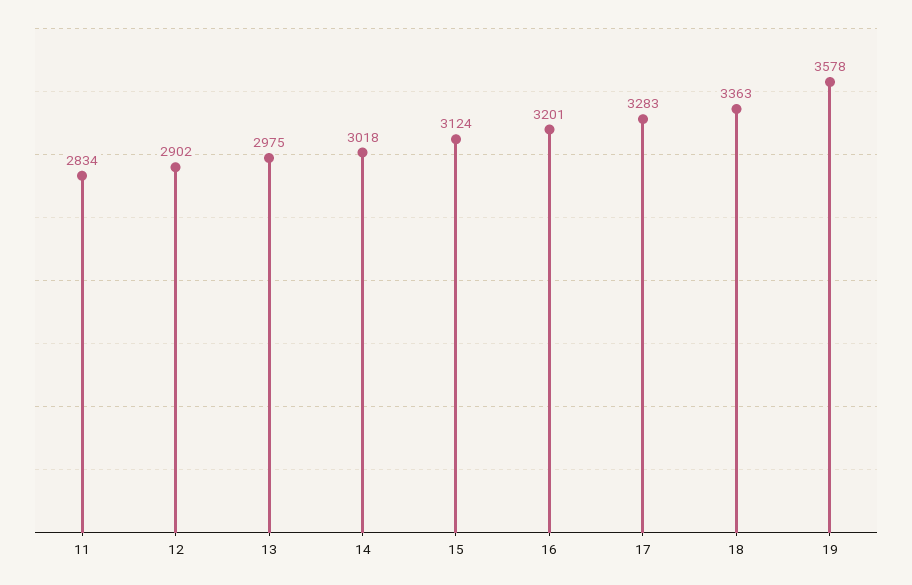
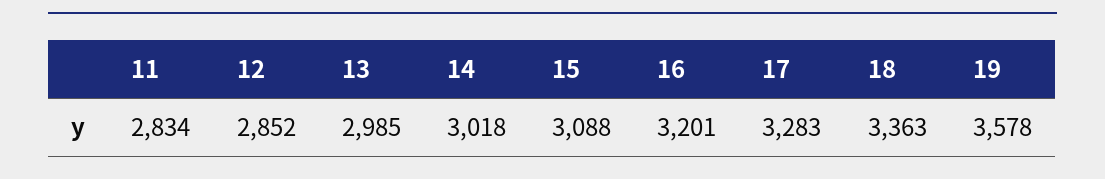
12: 2902 -> 2852
13: 2975 -> 2985
15: 3124 -> 3088

